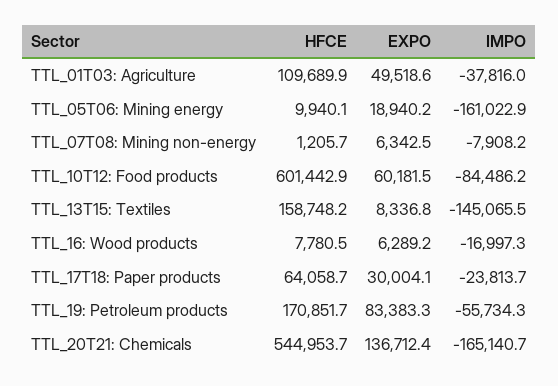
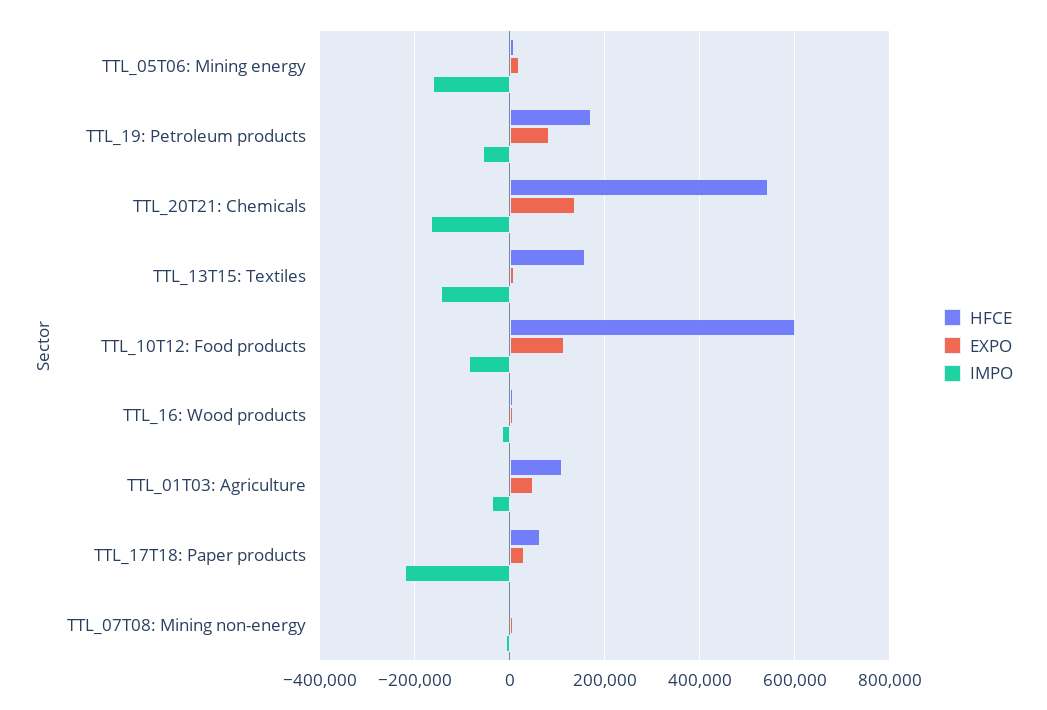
EXPO, TTL_10T12: Food products: 60181.5 -> 120000
IMPO, TTL_17T18: Paper products: -23813.7 -> -220000

